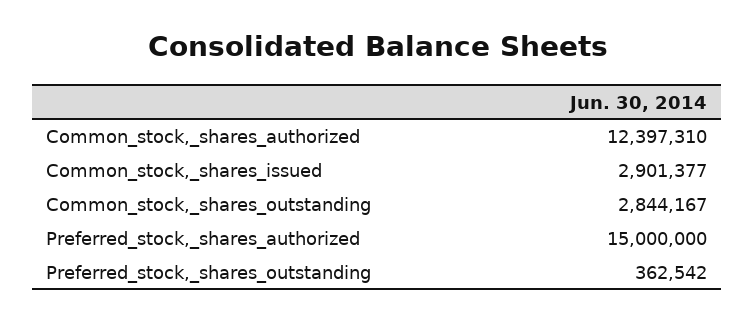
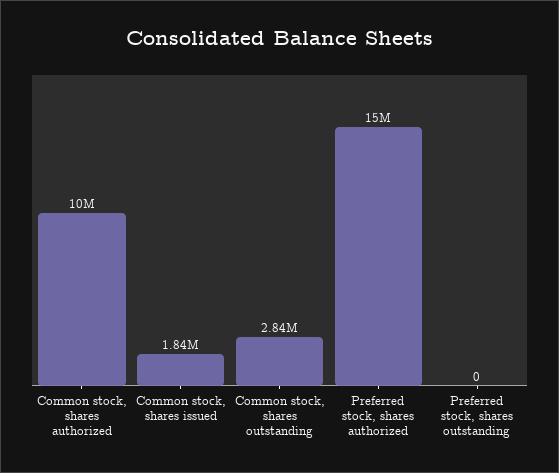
Common_stock,_shares_authorized: 12397310 -> 10000000
Common_stock,_shares_issued: 2901377 -> 1840000
Preferred_stock,_shares_outstanding: 362542 -> 0

